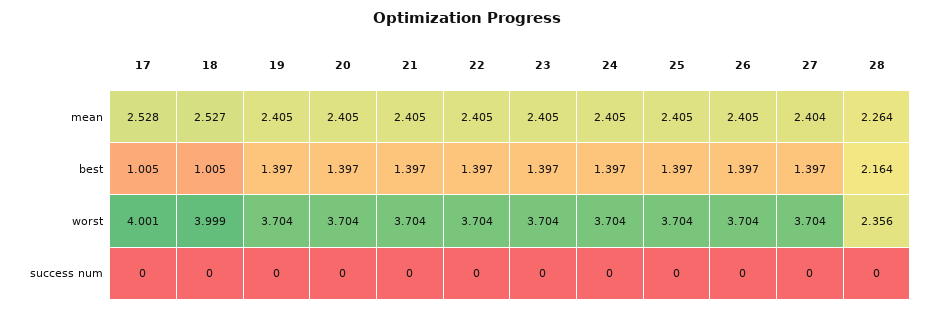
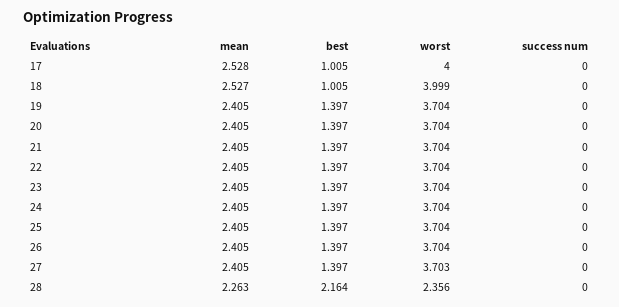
27, mean: 2.404 -> 2.405
28, mean: 2.264 -> 2.263
17, worst: 4.001 -> 4
27, worst: 3.704 -> 3.703

